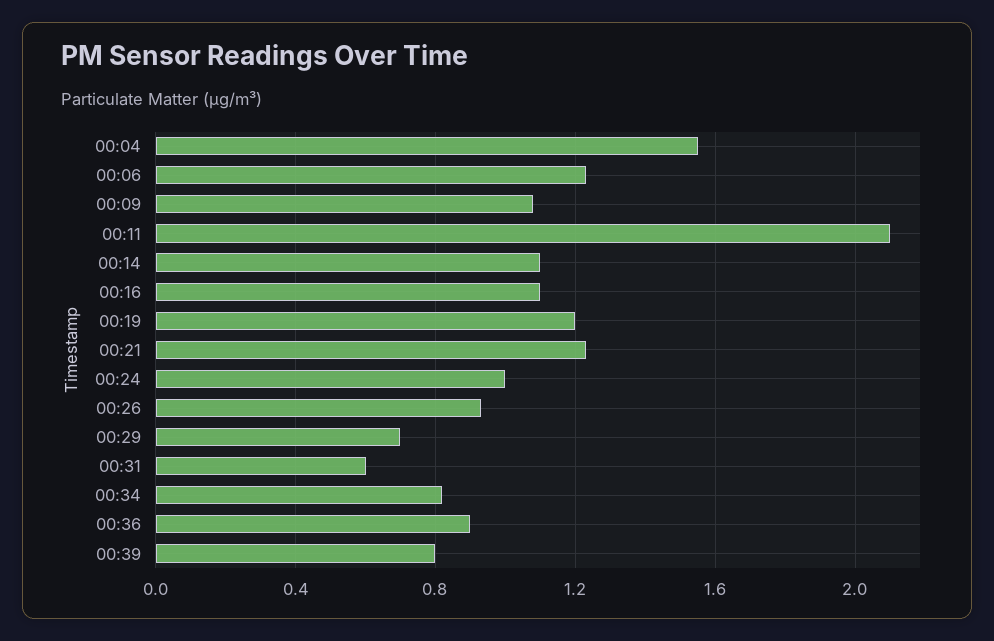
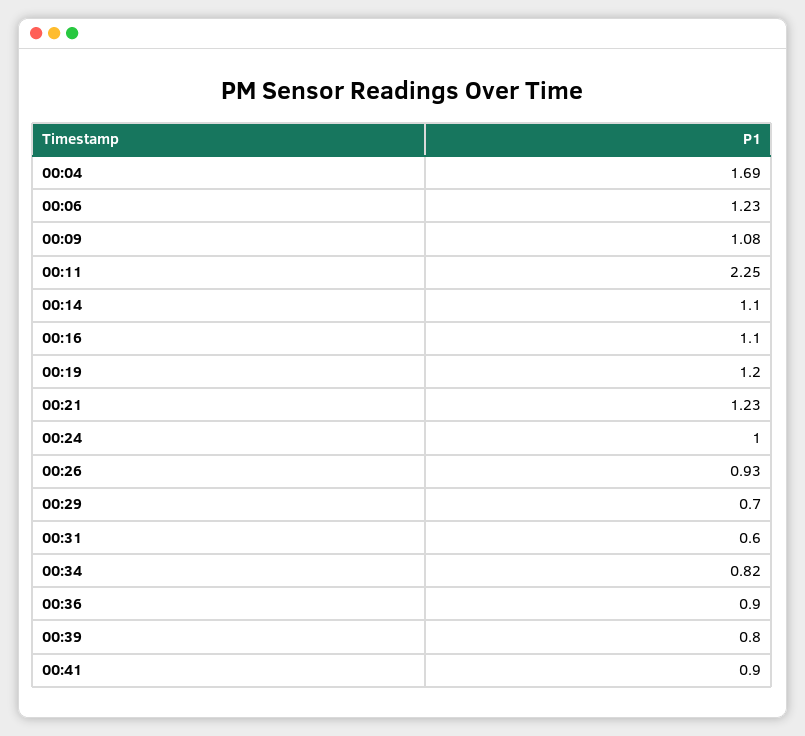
00:04: 1.55 -> 1.69
00:11: 2.1 -> 2.25
00:41: none -> 0.9

